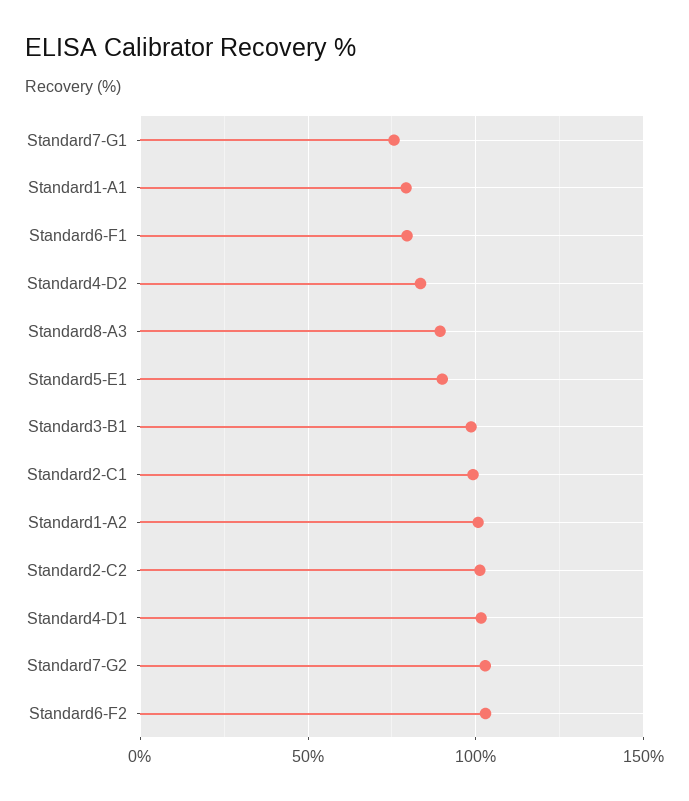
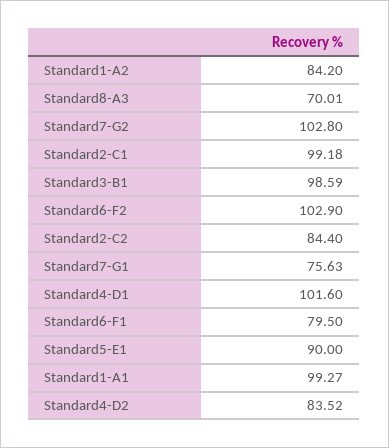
Standard1-A1: 80 -> 99.27
Standard8-A3: 90 -> 70.01
Standard1-A2: 100 -> 84.2
Standard2-C2: 100 -> 84.4

